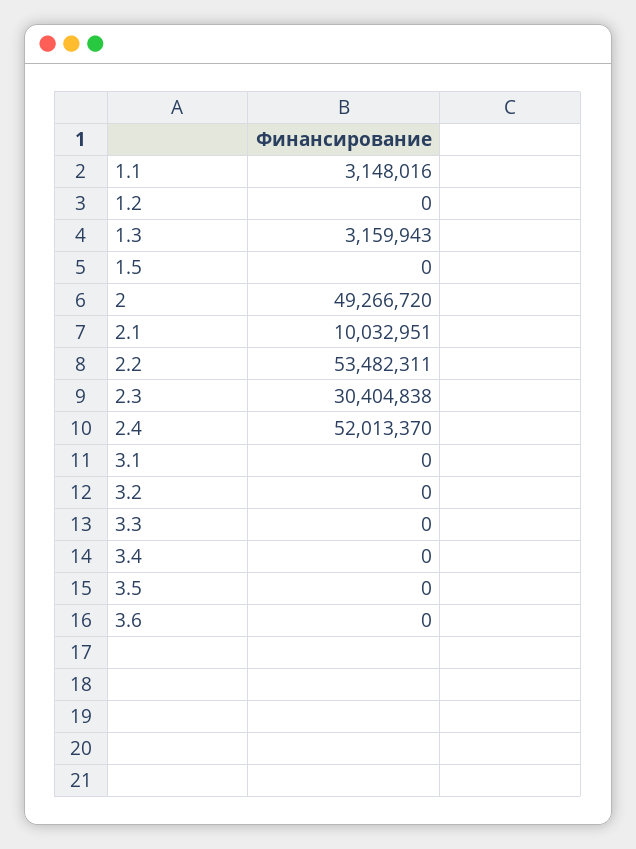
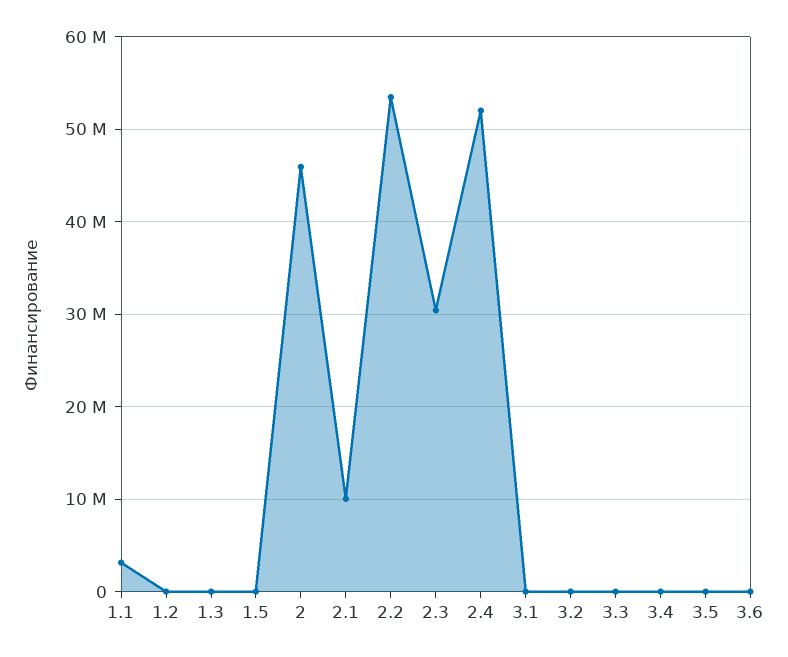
1.3: 3159943 -> 0
2: 49266720 -> 46000000

